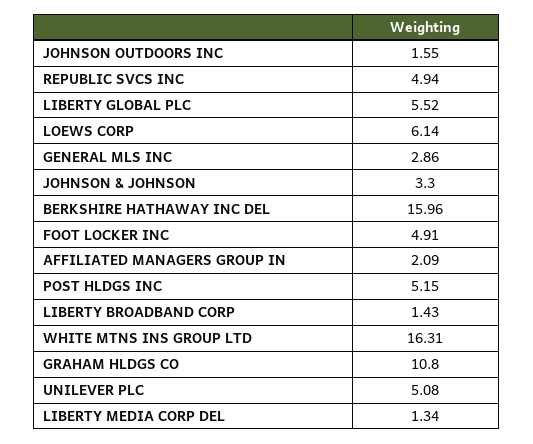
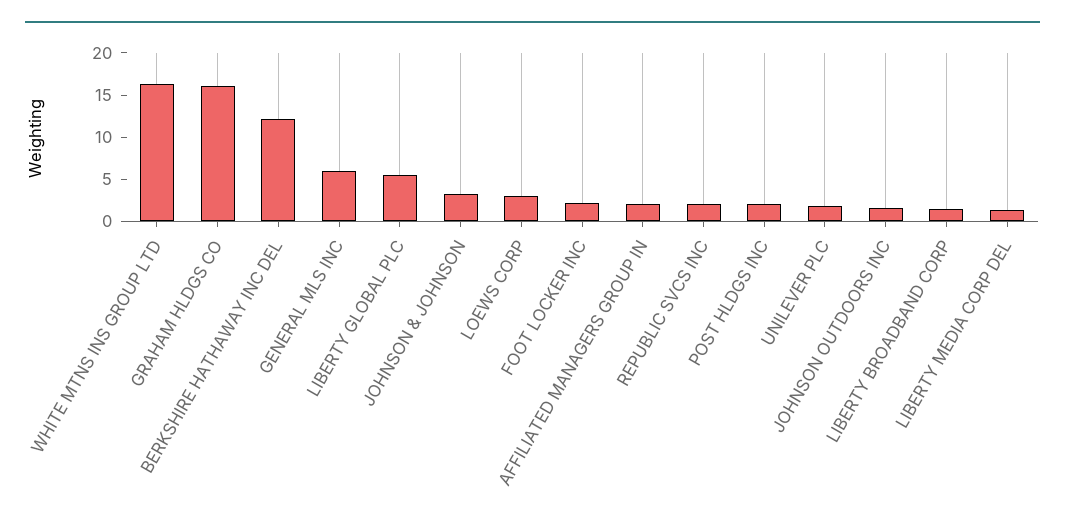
REPUBLIC SVCS INC: 4.94 -> 2
LOEWS CORP: 6.14 -> 3
GENERAL MLS INC: 2.86 -> 6
BERKSHIRE HATHAWAY INC DEL: 15.96 -> 12
FOOT LOCKER INC: 4.91 -> 2
POST HLDGS INC: 5.15 -> 2
GRAHAM HLDGS CO: 10.8 -> 16
UNILEVER PLC: 5.08 -> 2

